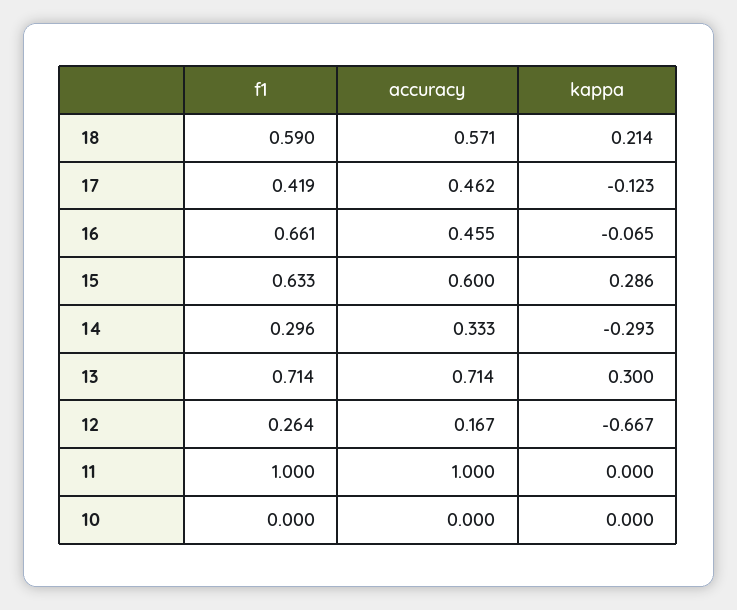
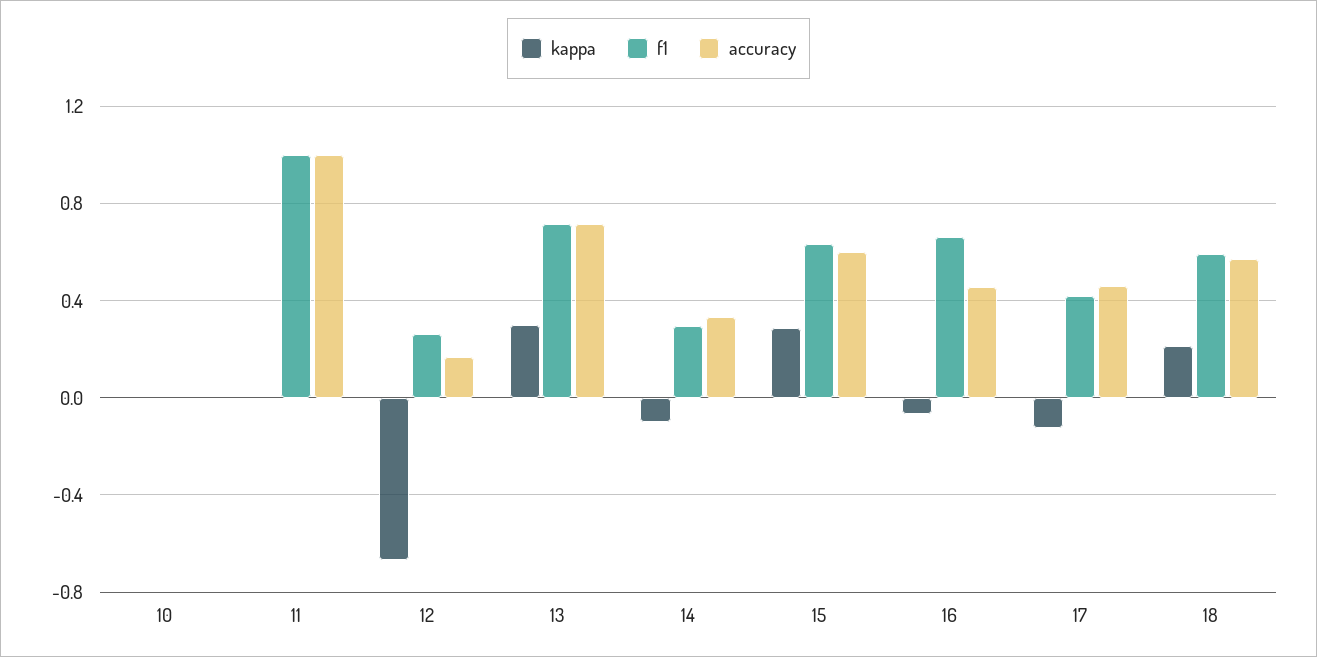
kappa, 14: -0.293 -> -0.1

